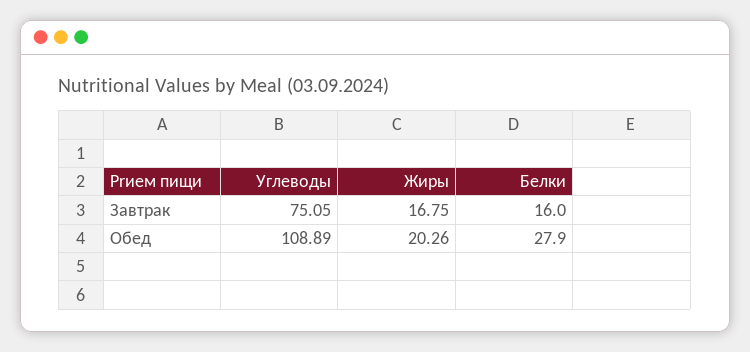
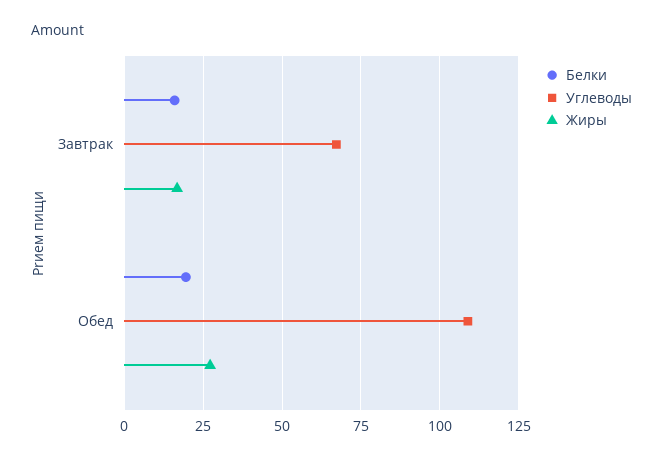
Углеводы, Завтрак: 75.05 -> 67.5
Жиры, Обед: 20.26 -> 27.5
Белки, Обед: 27.9 -> 20

